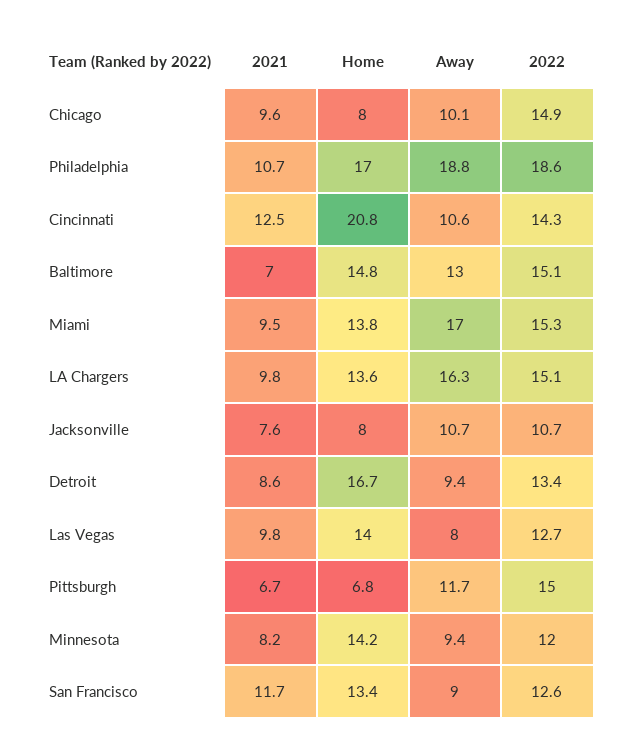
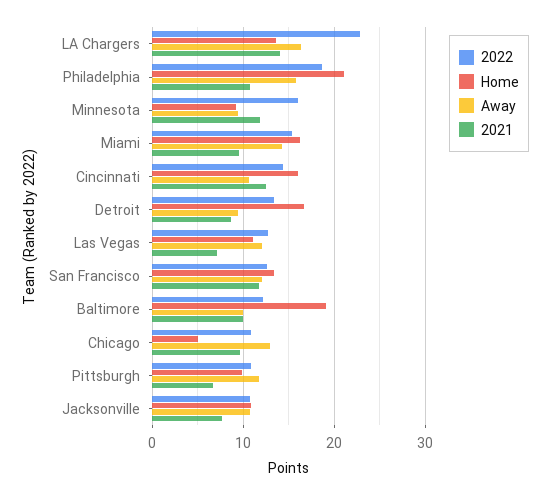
Home, Chicago: 8 -> 5
Away, Chicago: 10.1 -> 13
2022, Chicago: 14.9 -> 11
Home, Philadelphia: 17 -> 21
Away, Philadelphia: 18.8 -> 16
Home, Cincinnati: 20.8 -> 16
2021, Baltimore: 7 -> 10
Home, Baltimore: 14.8 -> 19
Away, Baltimore: 13 -> 10
2022, Baltimore: 15.1 -> 12
Home, Miami: 13.8 -> 16
Away, Miami: 17 -> 14
2021, LA Chargers: 9.8 -> 14
2022, LA Chargers: 15.1 -> 23
Home, Jacksonville: 8 -> 11
2021, Las Vegas: 9.8 -> 7
Home, Las Vegas: 14 -> 11
Away, Las Vegas: 8 -> 12
Home, Pittsburgh: 6.8 -> 10
2022, Pittsburgh: 15 -> 11
2021, Minnesota: 8.2 -> 12
Home, Minnesota: 14.2 -> 9
2022, Minnesota: 12 -> 16
Away, San Francisco: 9 -> 12

